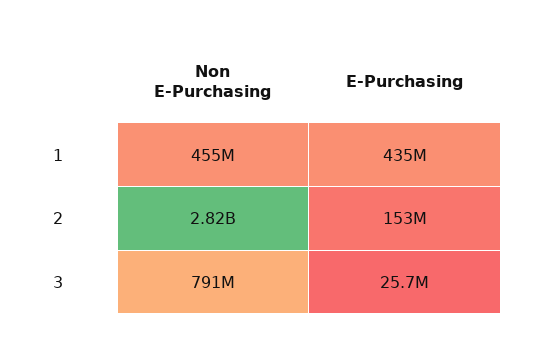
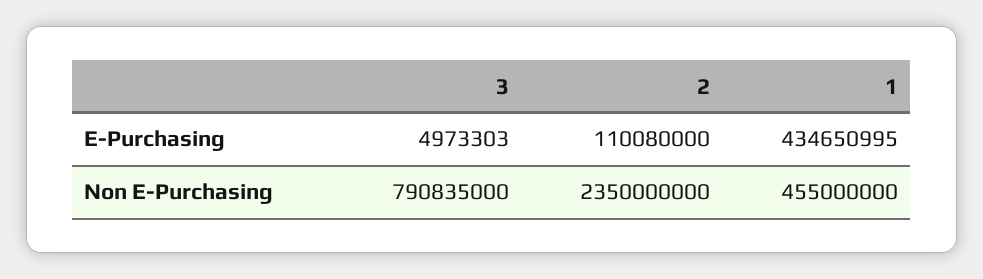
Non E-Purchasing, 2: 2820000000 -> 2350000000
E-Purchasing, 2: 153000000 -> 110080000
E-Purchasing, 3: 25700000 -> 4973303

